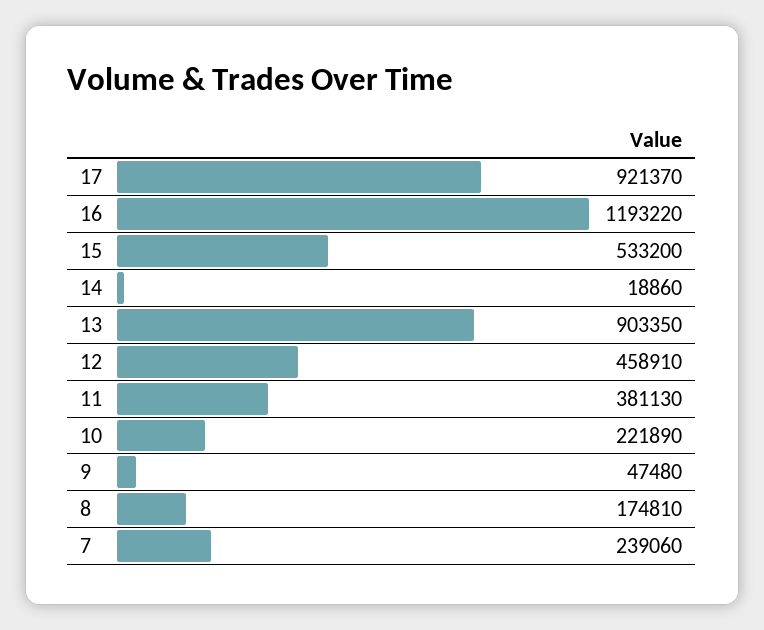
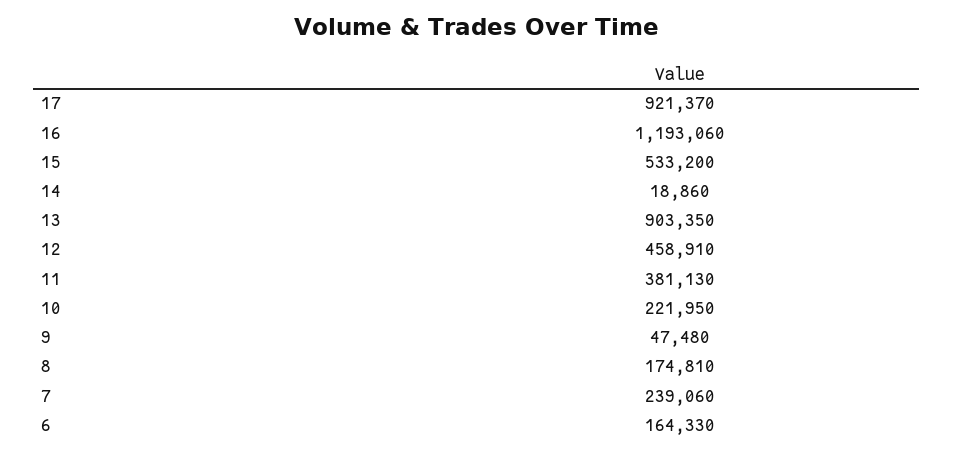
16: 1193220 -> 1193060
10: 221890 -> 221950
6: none -> 164330

